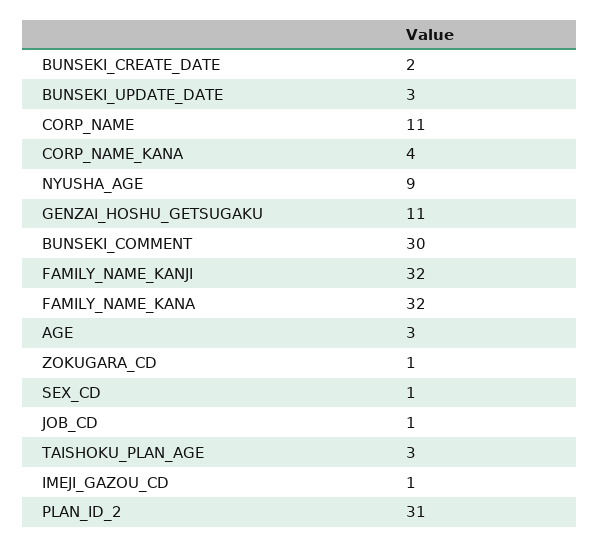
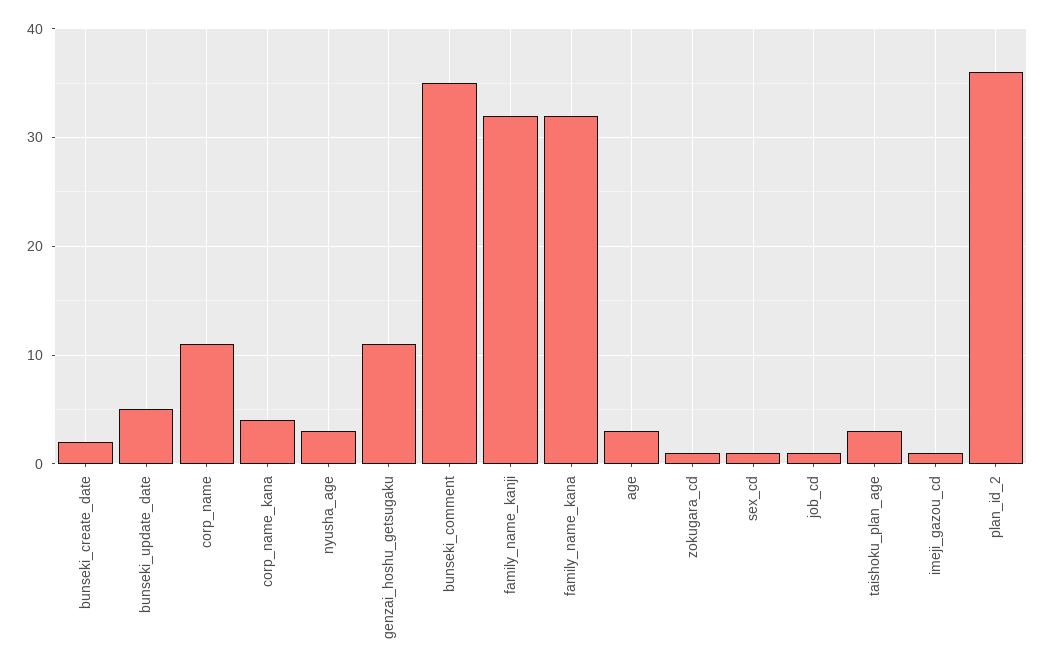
BUNSEKI_UPDATE_DATE: 3 -> 5
NYUSHA_AGE: 9 -> 3
BUNSEKI_COMMENT: 30 -> 35
PLAN_ID_2: 31 -> 36

